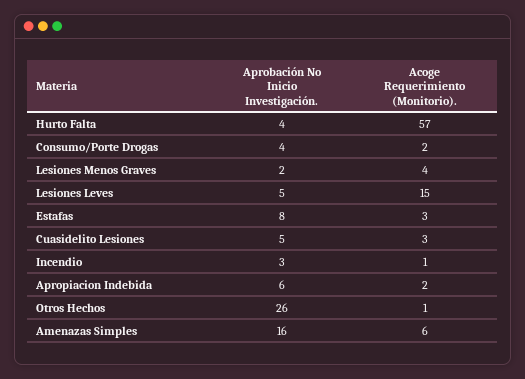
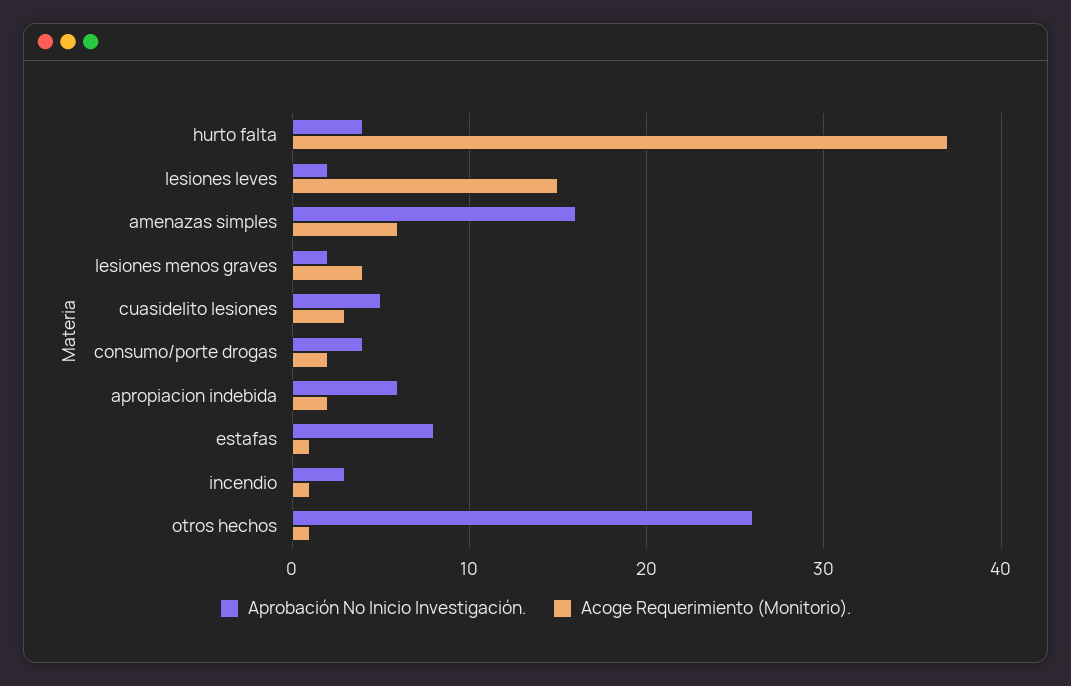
Acoge Requerimiento (Monitorio)., Hurto Falta: 57 -> 37
Aprobación No Inicio Investigación., Lesiones Leves: 5 -> 2
Acoge Requerimiento (Monitorio)., Estafas: 3 -> 1

